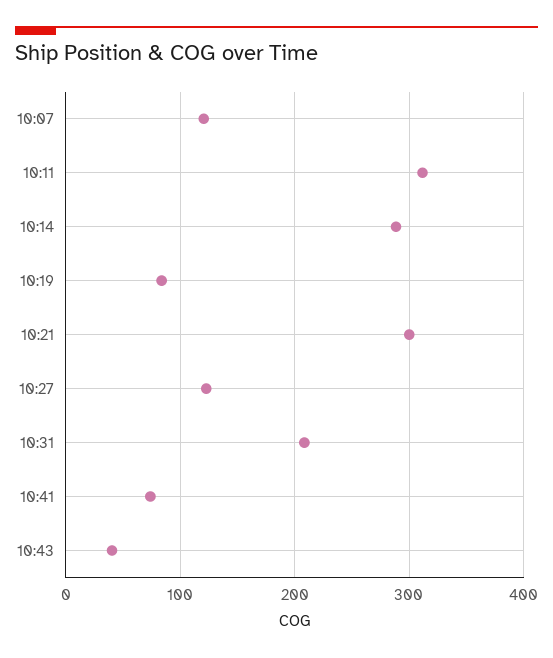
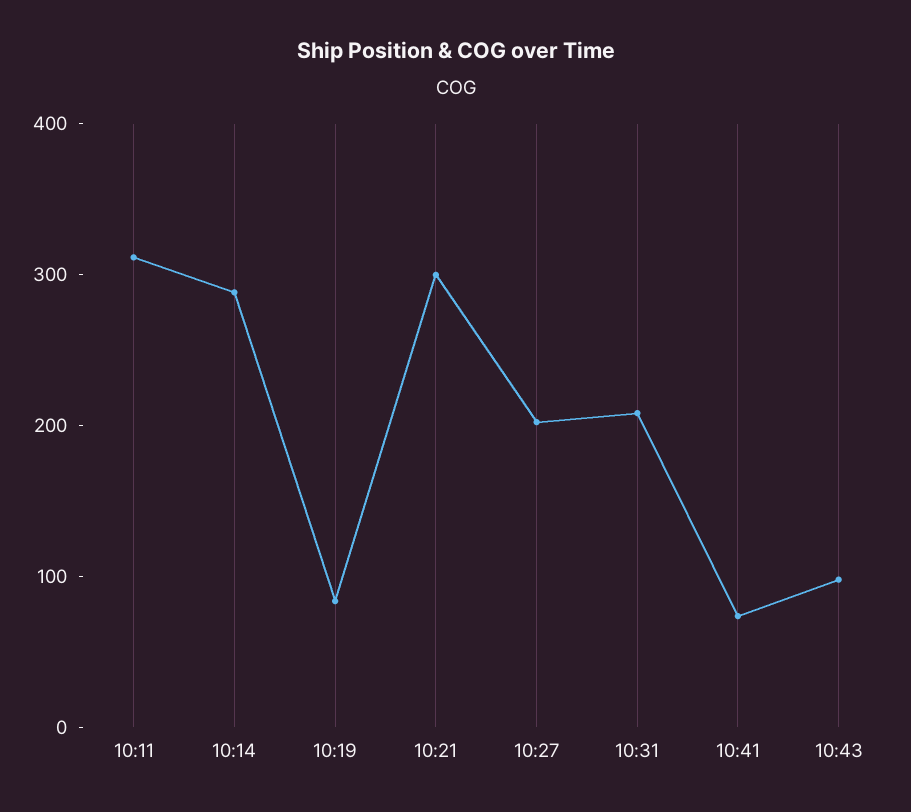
10:07: 120 -> none
10:27: 120 -> 200
10:43: 40 -> 100

